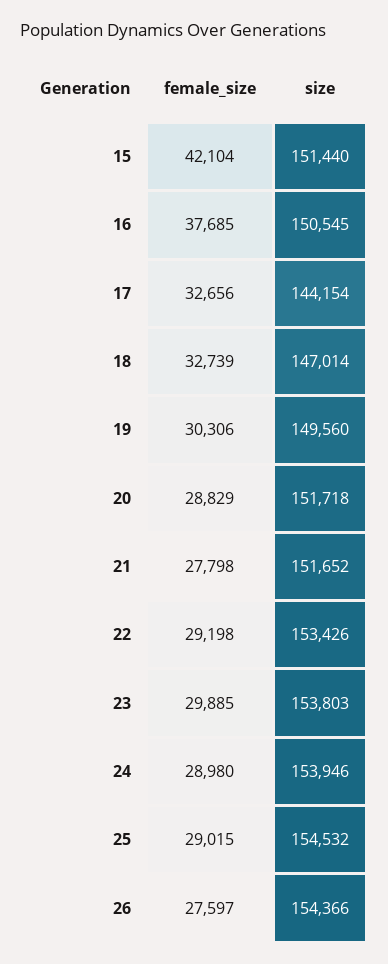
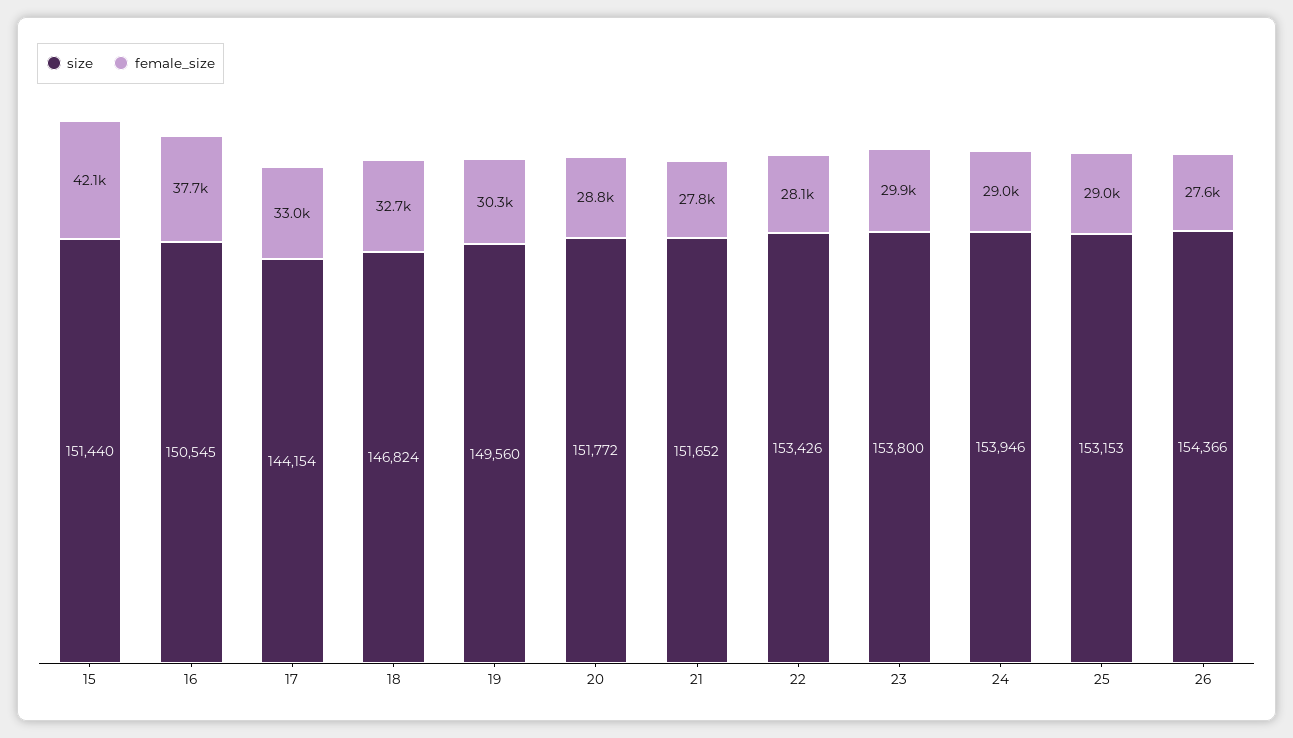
female_size, 17: 32656 -> 33000
size, 18: 147014 -> 146824
size, 20: 151718 -> 151772
female_size, 22: 29198 -> 28100
size, 23: 153803 -> 153800
size, 25: 154532 -> 153153

